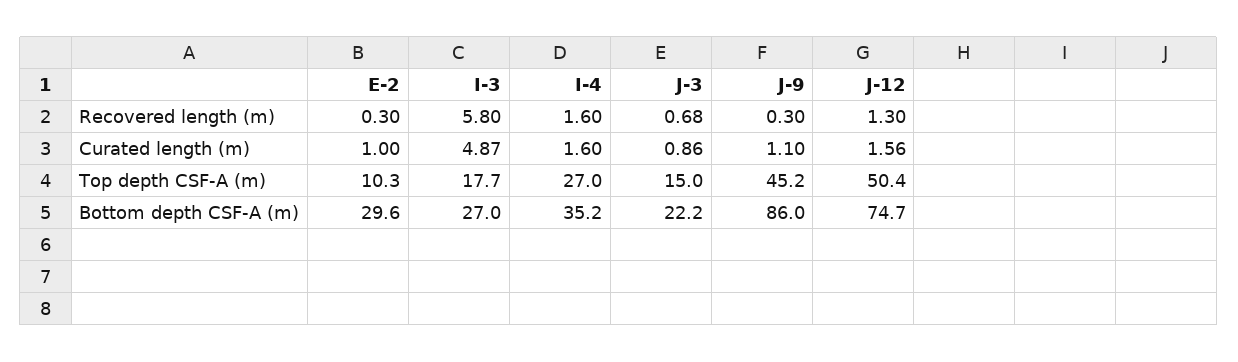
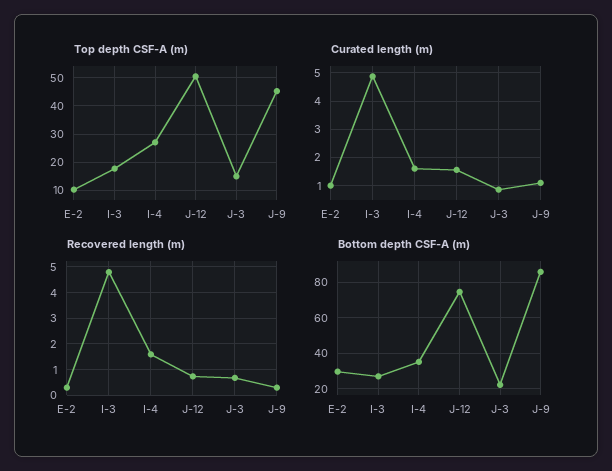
Recovered length (m), I-3: 5.8 -> 4.75
Recovered length (m), J-12: 1.3 -> 0.75

